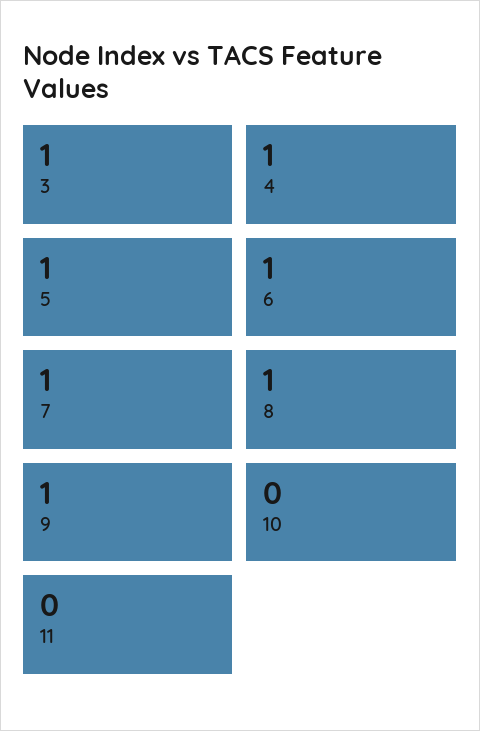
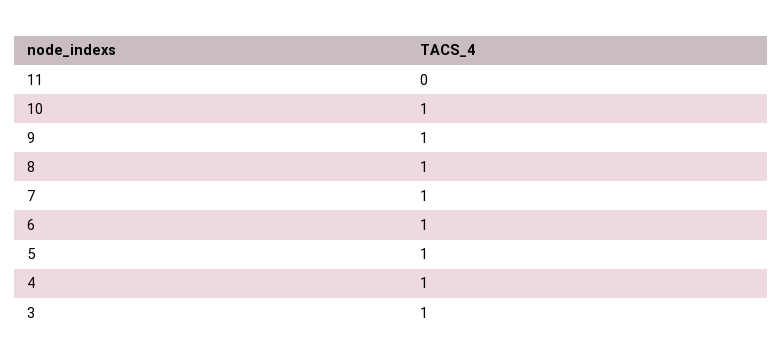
10: 0 -> 1

